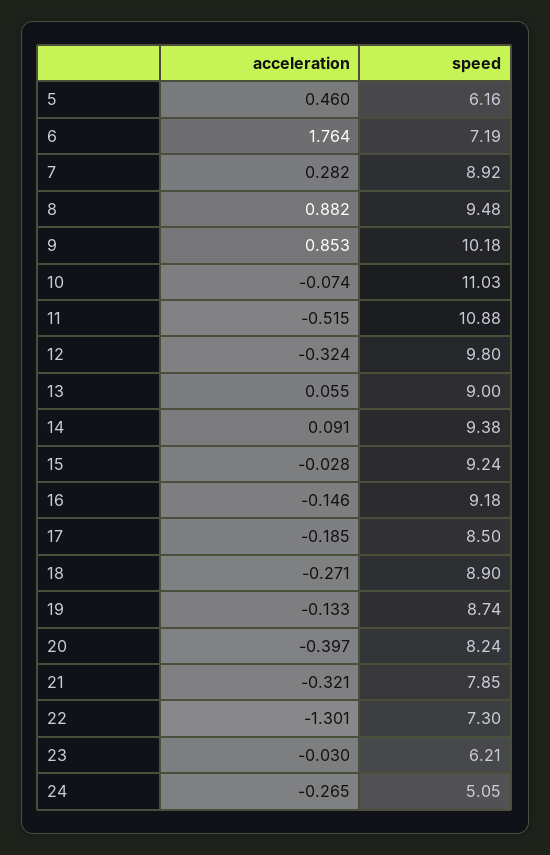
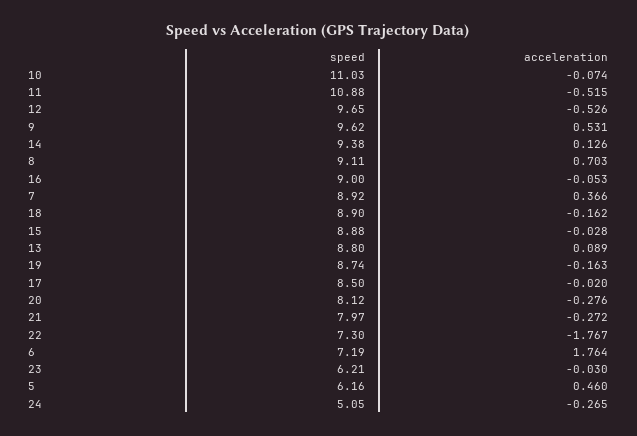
acceleration, 7: 0.282 -> 0.366
acceleration, 8: 0.882 -> 0.703
speed, 8: 9.48 -> 9.11
acceleration, 9: 0.853 -> 0.531
speed, 9: 10.18 -> 9.62
acceleration, 12: -0.324 -> -0.526
speed, 12: 9.8 -> 9.65
acceleration, 13: 0.055 -> 0.089
speed, 13: 9 -> 8.8
acceleration, 14: 0.091 -> 0.126
speed, 15: 9.24 -> 8.88
acceleration, 16: -0.146 -> -0.053
speed, 16: 9.18 -> 9
acceleration, 17: -0.185 -> -0.02
acceleration, 18: -0.271 -> -0.162
acceleration, 19: -0.133 -> -0.163
acceleration, 20: -0.397 -> -0.276
speed, 20: 8.24 -> 8.12
acceleration, 21: -0.321 -> -0.272
speed, 21: 7.85 -> 7.97
acceleration, 22: -1.301 -> -1.767

